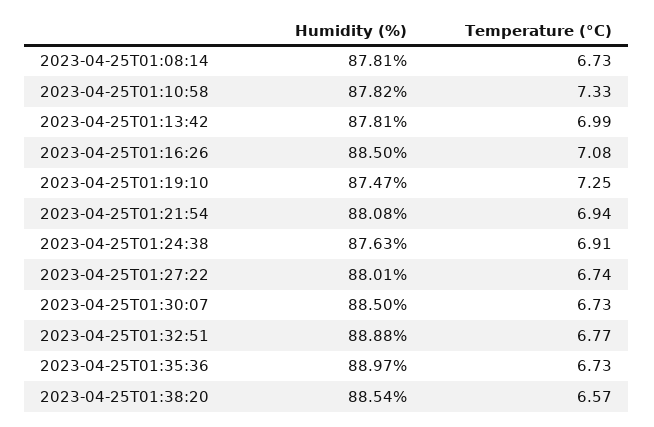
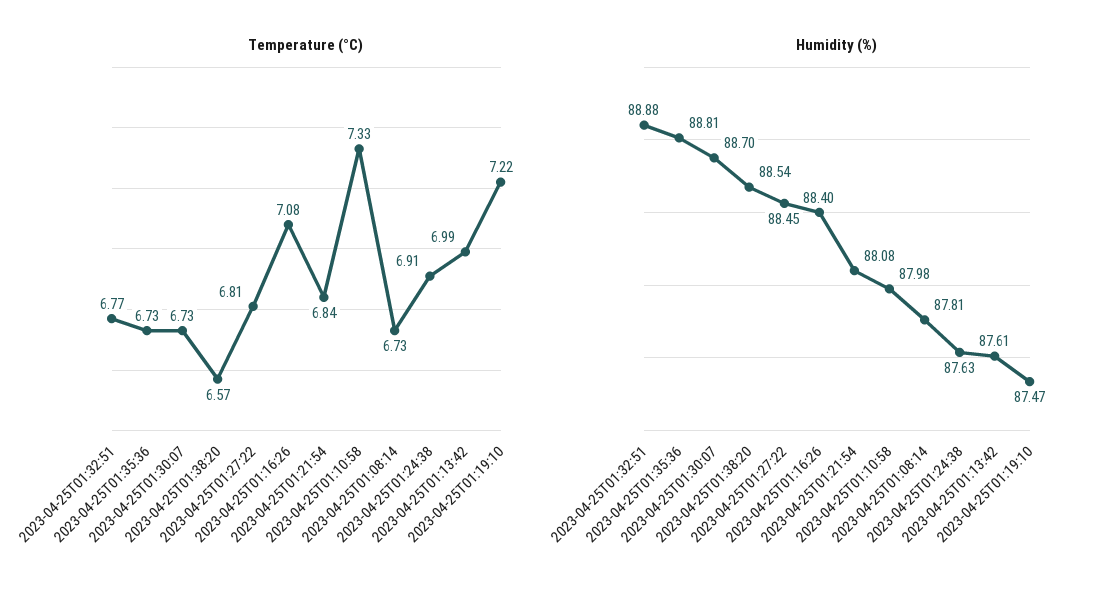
Humidity (%), 2023-04-25T01:10:58: 87.82 -> 87.98
Humidity (%), 2023-04-25T01:13:42: 87.81 -> 87.61
Humidity (%), 2023-04-25T01:16:26: 88.5 -> 88.4
Temperature (°C), 2023-04-25T01:19:10: 7.25 -> 7.22
Temperature (°C), 2023-04-25T01:21:54: 6.94 -> 6.84
Humidity (%), 2023-04-25T01:27:22: 88.01 -> 88.45
Temperature (°C), 2023-04-25T01:27:22: 6.74 -> 6.81
Humidity (%), 2023-04-25T01:30:07: 88.5 -> 88.7
Humidity (%), 2023-04-25T01:35:36: 88.97 -> 88.81

